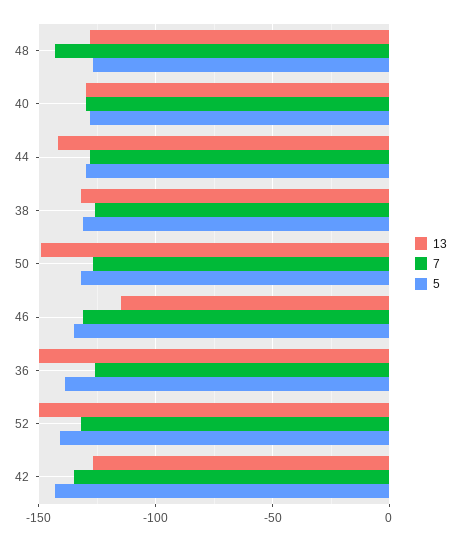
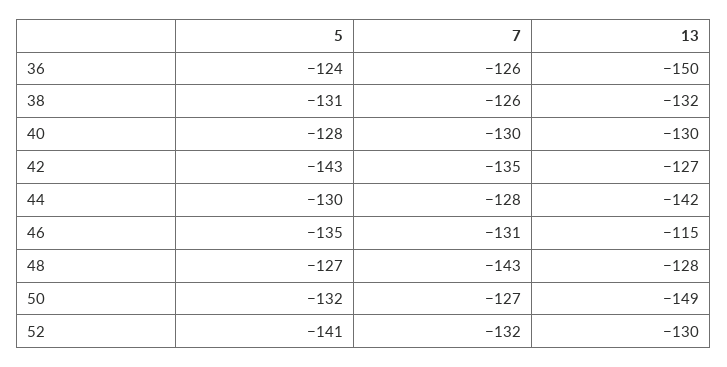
5, 36: -140 -> -124
13, 52: -150 -> -130

